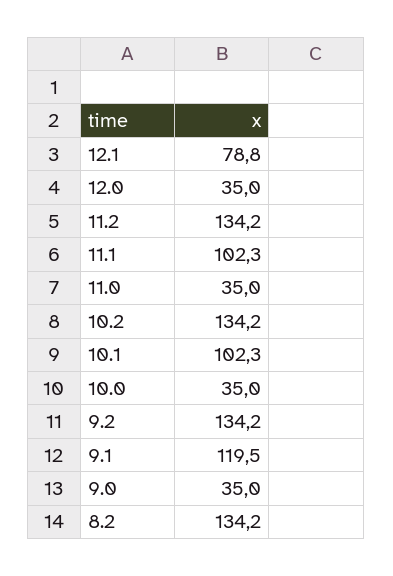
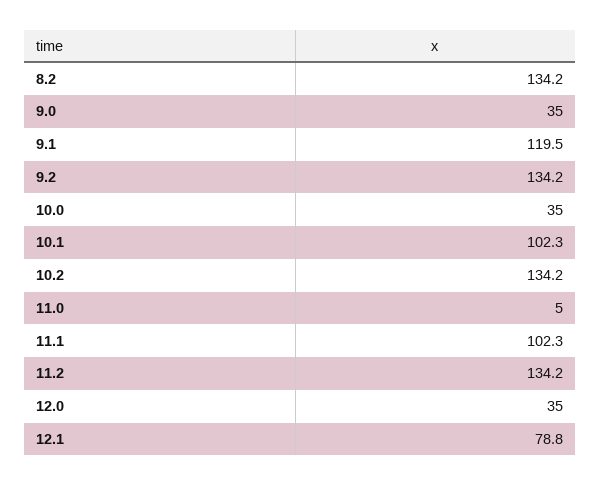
11.0: 35 -> 5

